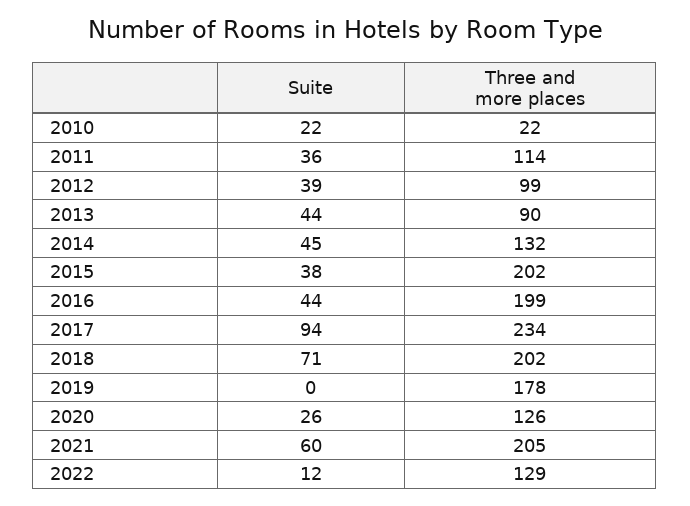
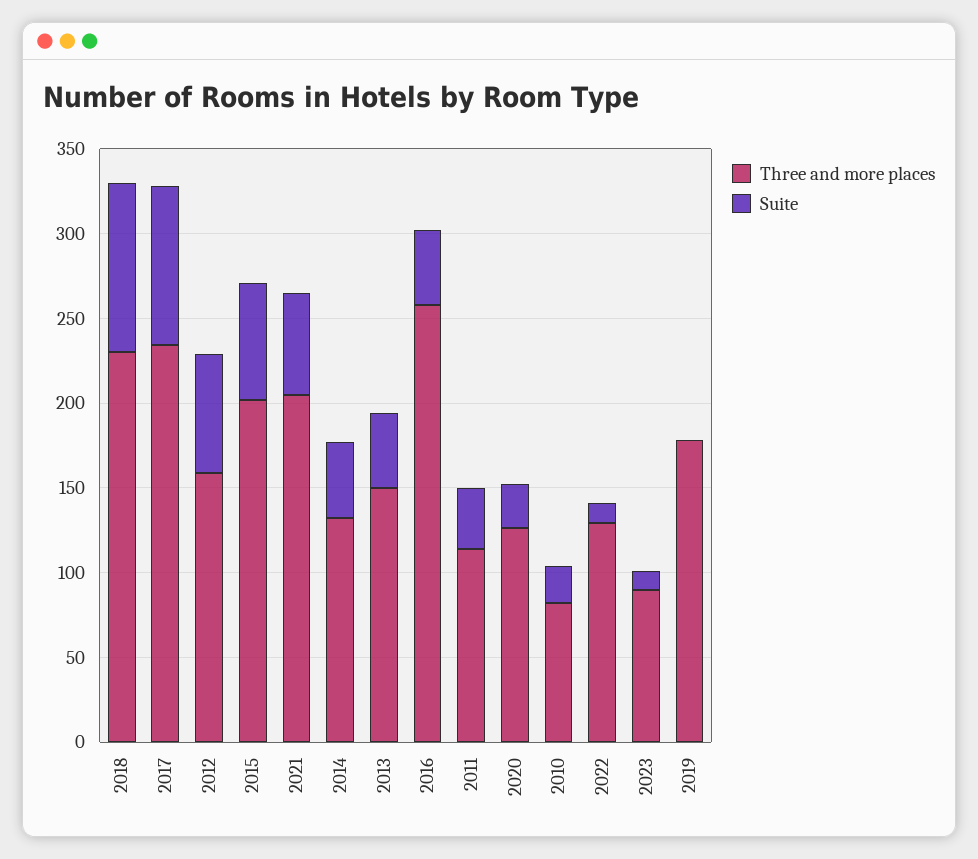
Three and more places, 2010: 22 -> 80
Suite, 2012: 39 -> 70
Three and more places, 2012: 99 -> 160
Three and more places, 2013: 90 -> 150
Suite, 2015: 38 -> 70
Three and more places, 2016: 199 -> 260
Suite, 2018: 71 -> 100
Three and more places, 2018: 202 -> 230
Three and more places, 2023: none -> 90
Suite, 2023: none -> 10

